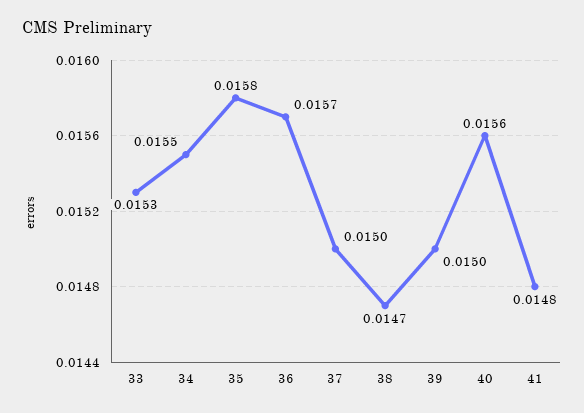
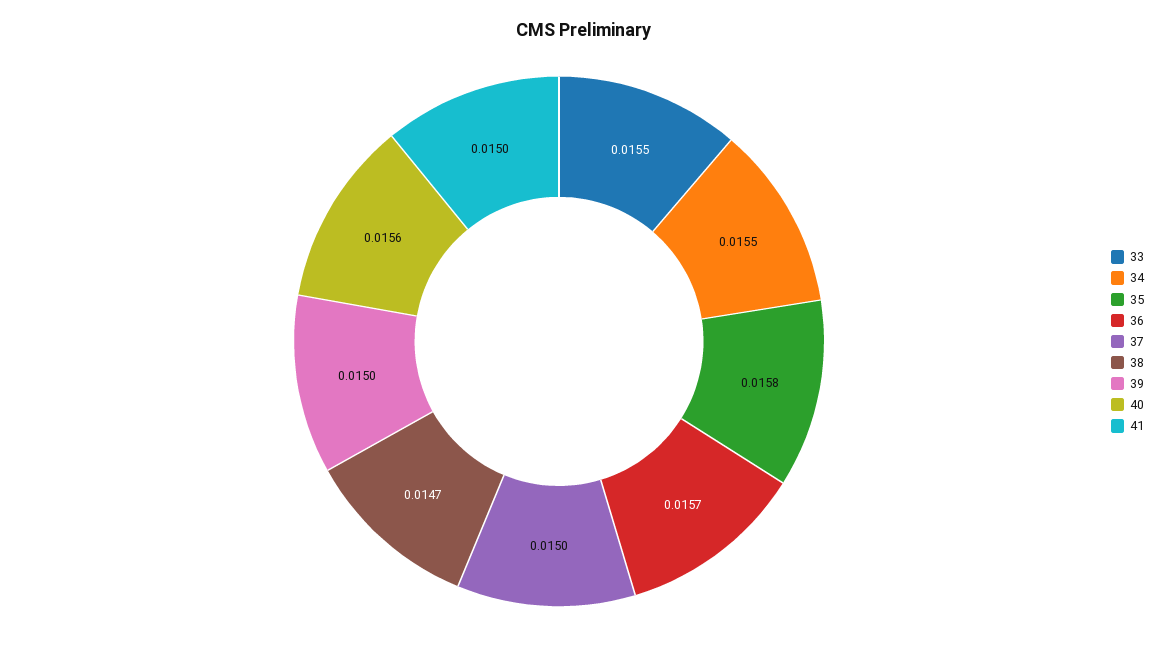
33: 0.0153 -> 0.0155
41: 0.0148 -> 0.015

